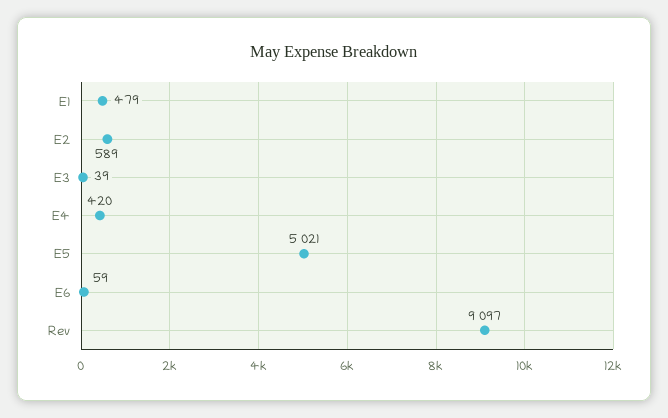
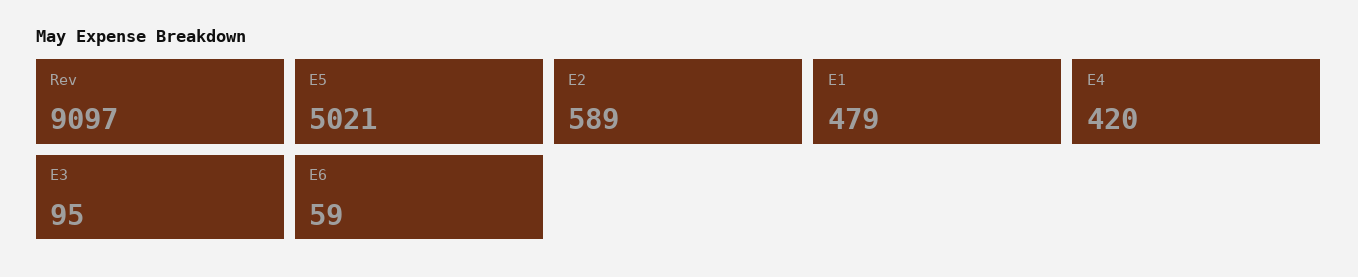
E3: 39 -> 95

